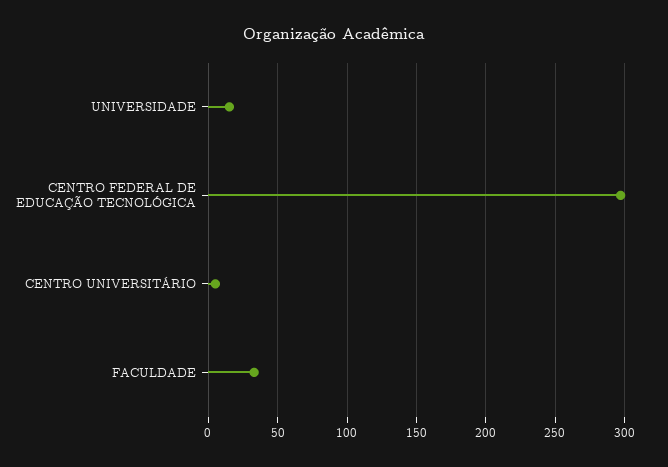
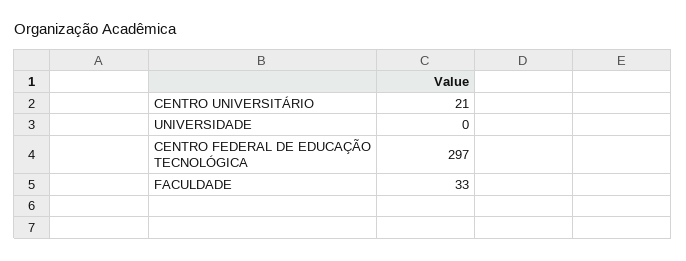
UNIVERSIDADE: 15 -> 0
CENTRO UNIVERSITÁRIO: 5 -> 21

